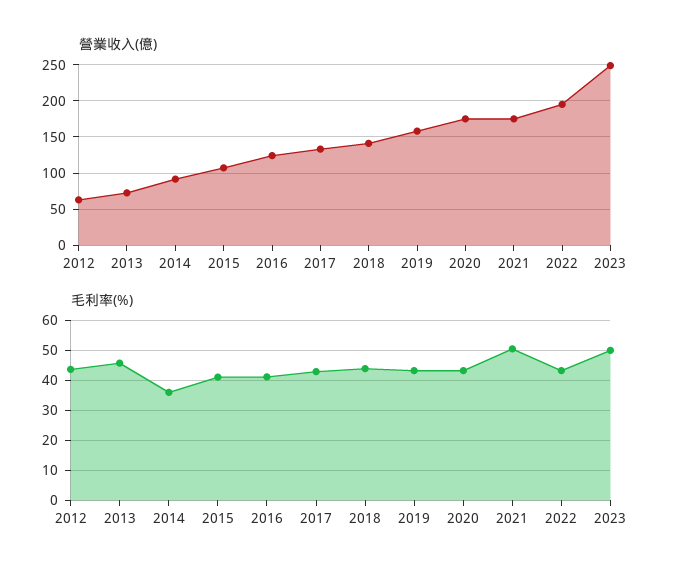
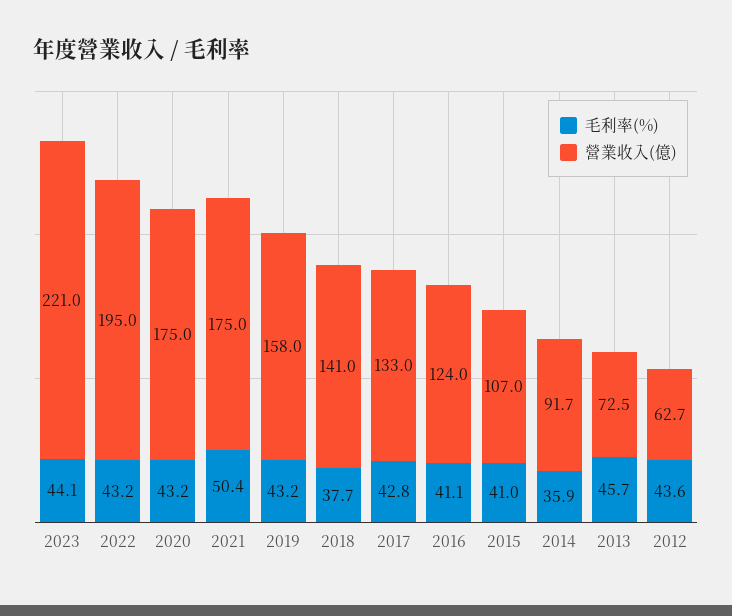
營業收入(億), 2023: 250 -> 221
毛利率(%), 2018: 44 -> 37.7
毛利率(%), 2023: 50 -> 44.1

